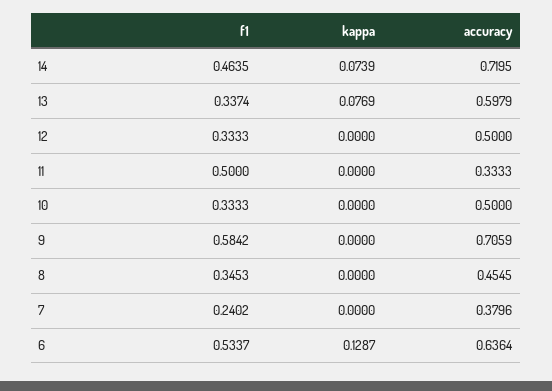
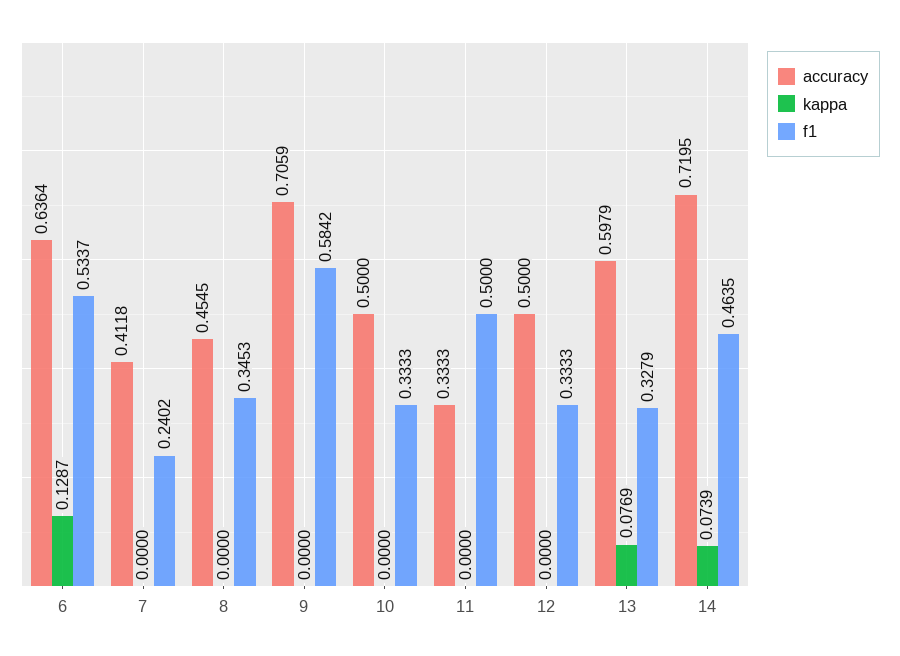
f1, 13: 0.3374 -> 0.3279
accuracy, 7: 0.3796 -> 0.4118

